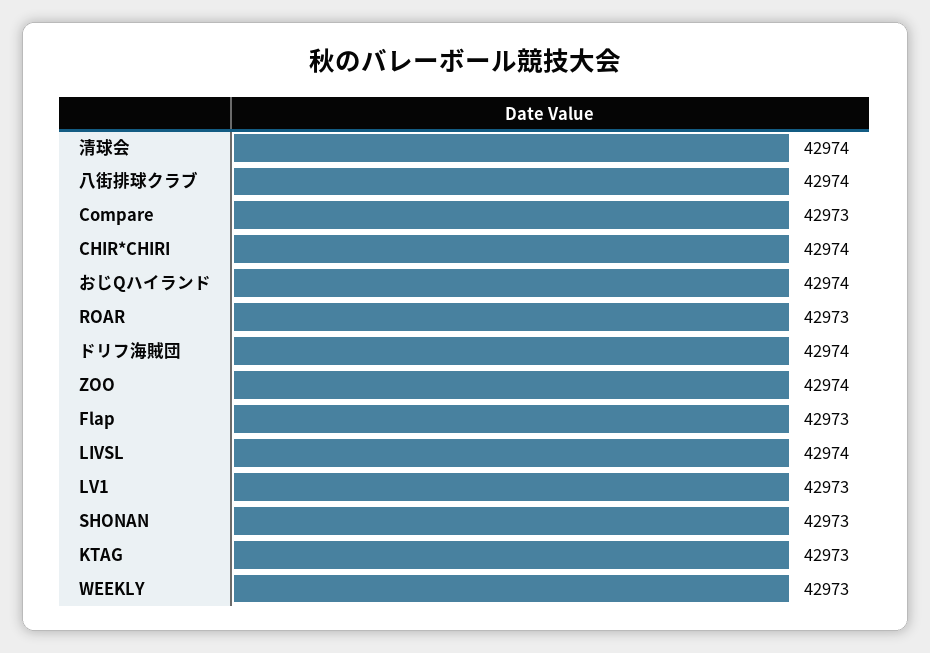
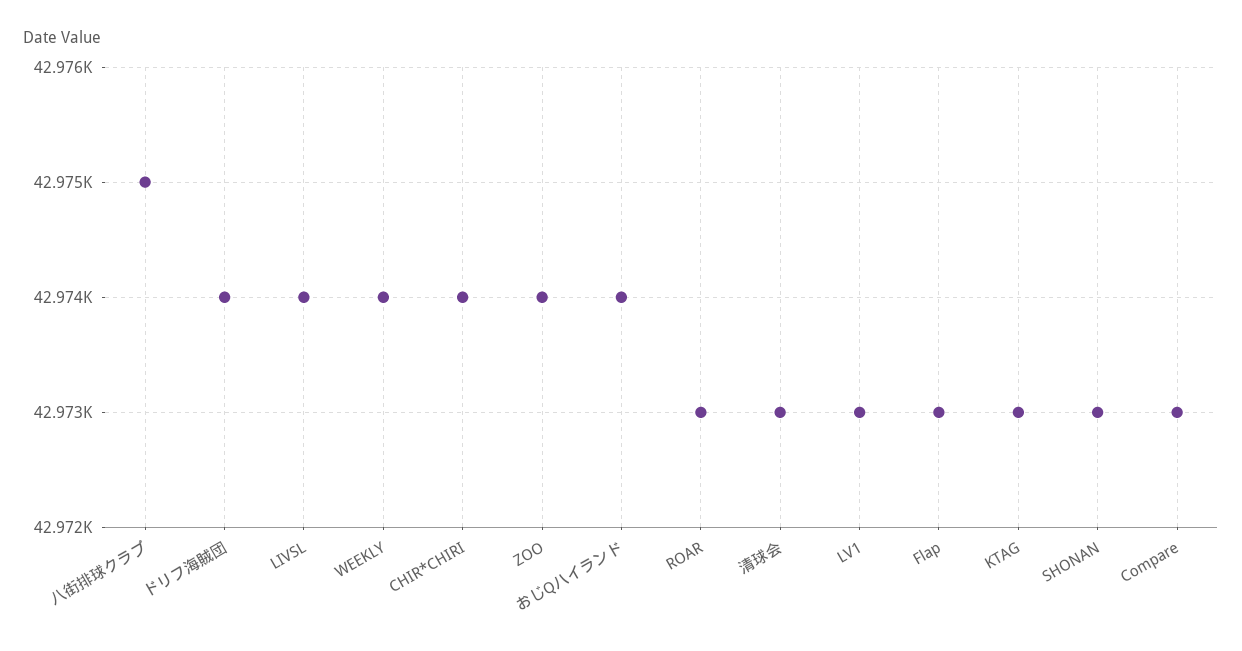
清球会: 42974 -> 42973
八街排球クラブ: 42974 -> 42975
WEEKLY: 42973 -> 42974

